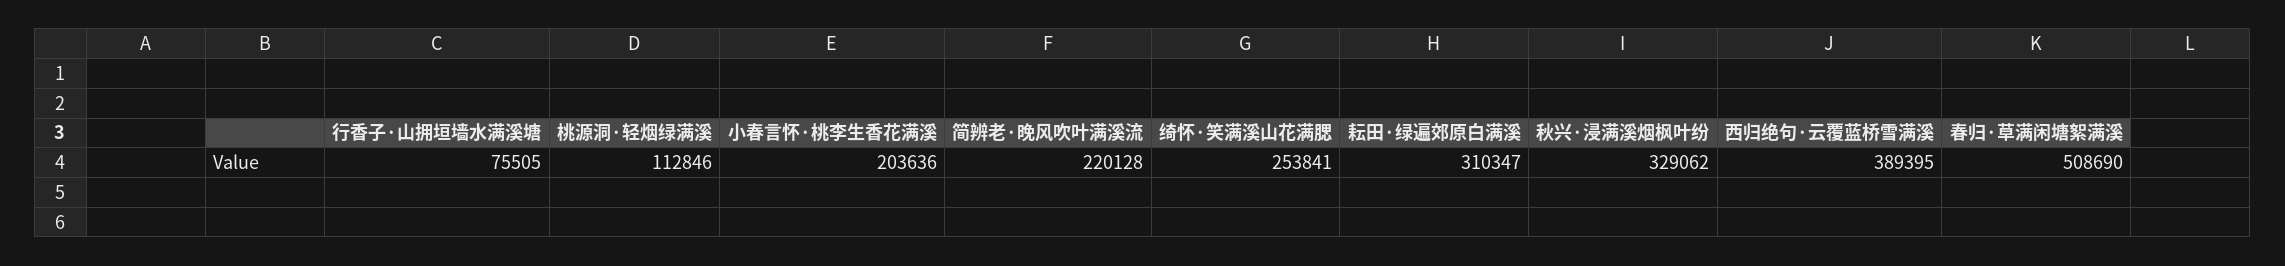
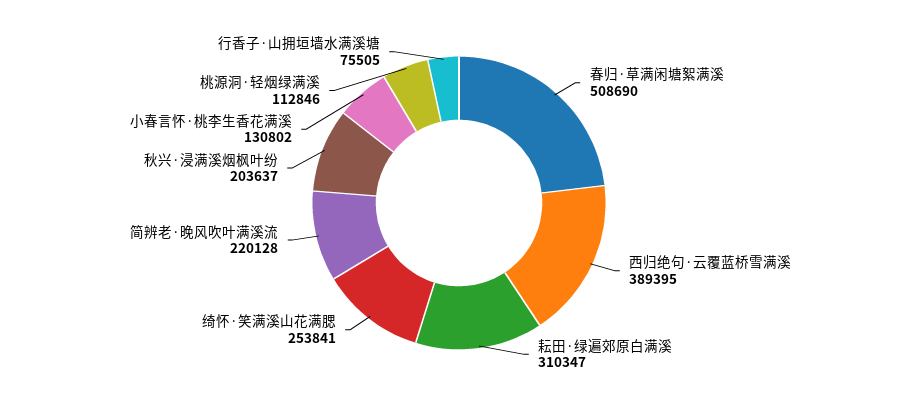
小春言怀·桃李生香花满溪: 203636 -> 130802
秋兴·浸满溪烟枫叶纷: 329062 -> 203637

